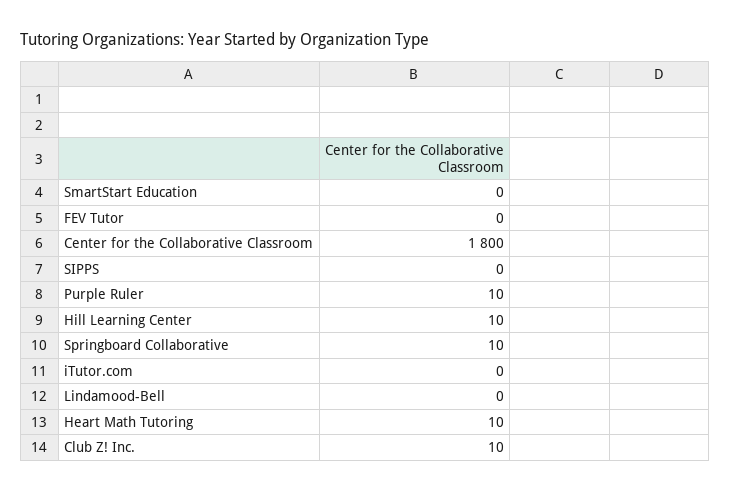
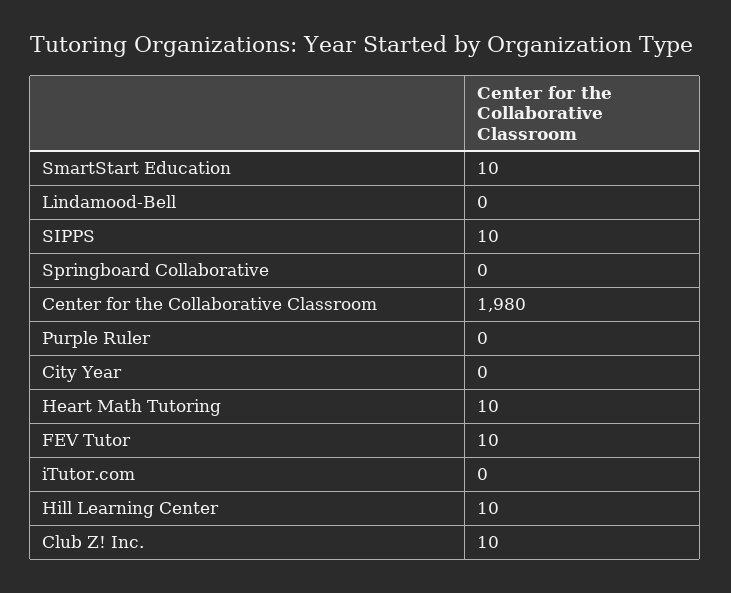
SmartStart Education: 0 -> 10
FEV Tutor: 0 -> 10
Center for the Collaborative Classroom: 1800 -> 1980
SIPPS: 0 -> 10
Purple Ruler: 10 -> 0
Springboard Collaborative: 10 -> 0
City Year: none -> 0

